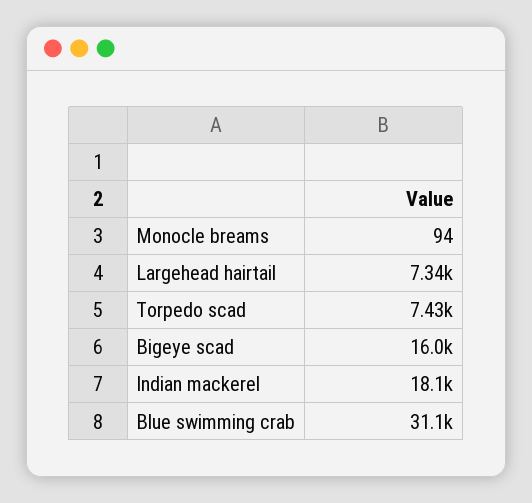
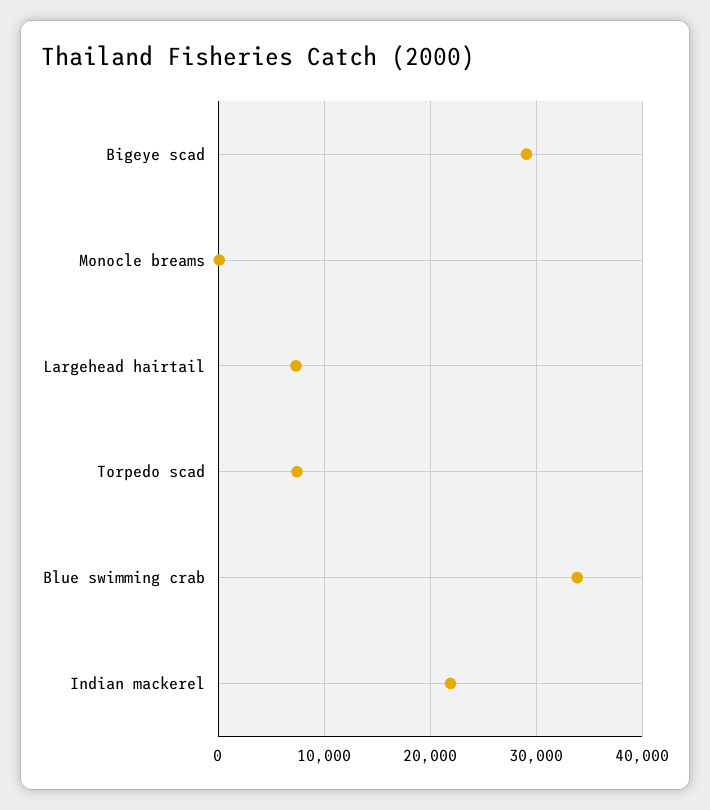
Bigeye scad: 16000 -> 29000
Indian mackerel: 18100 -> 22000
Blue swimming crab: 31100 -> 34000

